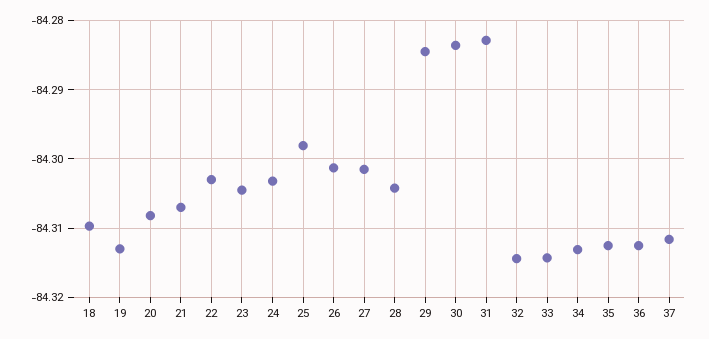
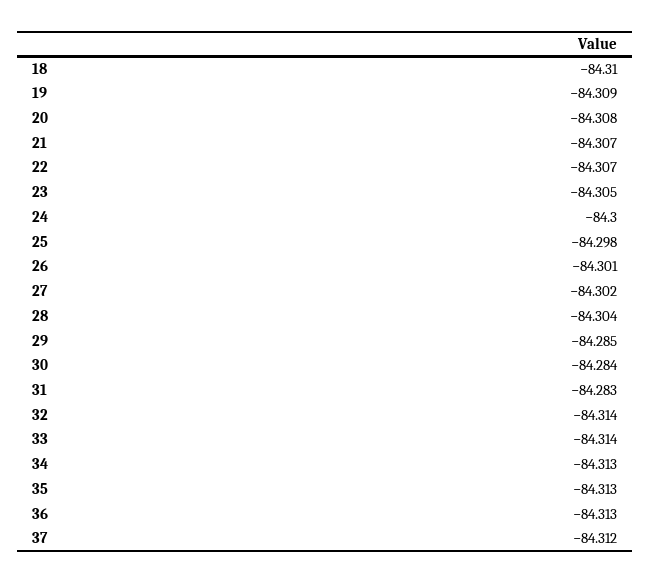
19: -84.313 -> -84.309
22: -84.303 -> -84.307
24: -84.303 -> -84.3

